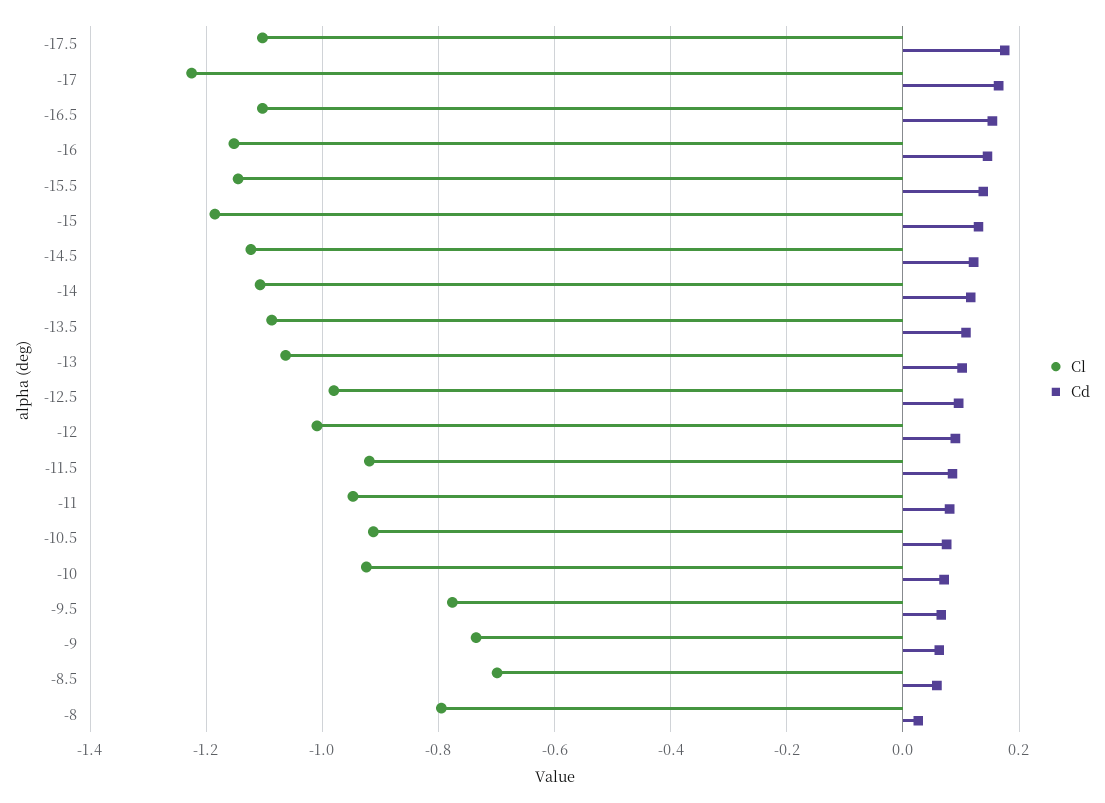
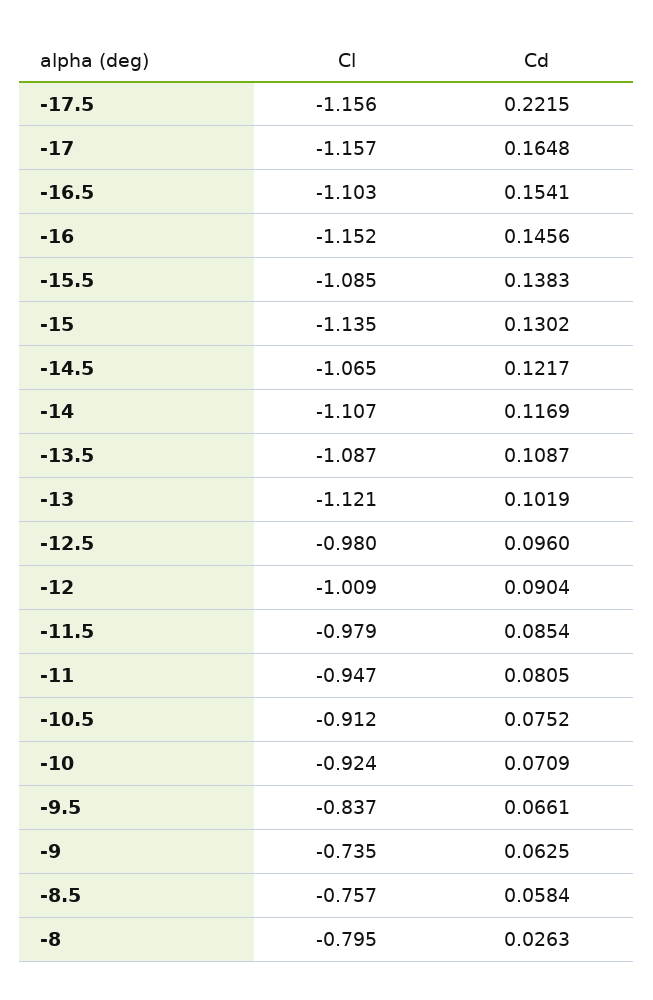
Cl, -17.5: -1.1 -> -1.156
Cd, -17.5: 0.18 -> 0.2215
Cl, -17: -1.22 -> -1.157
Cl, -15.5: -1.14 -> -1.085
Cl, -15: -1.18 -> -1.135
Cl, -14.5: -1.12 -> -1.065
Cl, -13: -1.06 -> -1.121
Cl, -11.5: -0.92 -> -0.979
Cl, -9.5: -0.78 -> -0.837
Cl, -8.5: -0.7 -> -0.757

